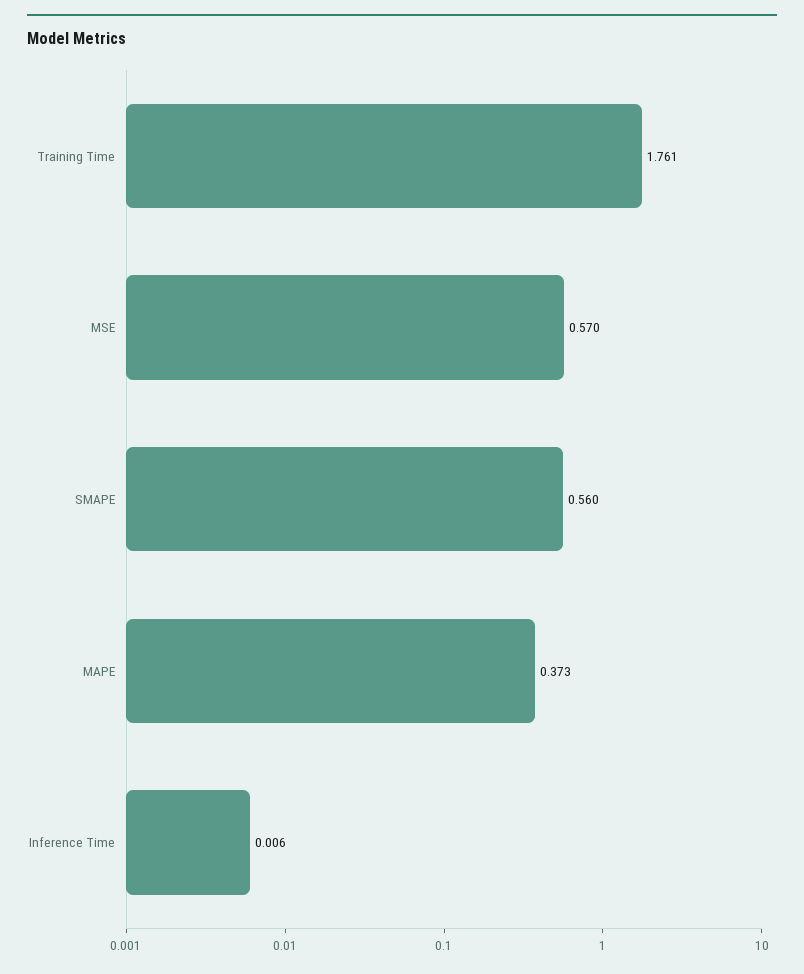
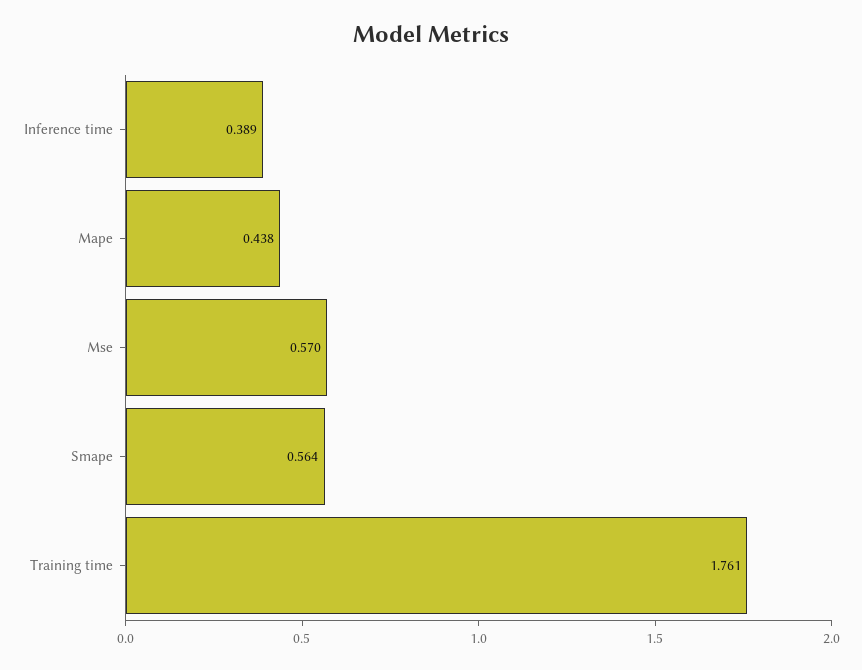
SMAPE: 0.56 -> 0.564
MAPE: 0.373 -> 0.438
Inference Time: 0.006 -> 0.389

